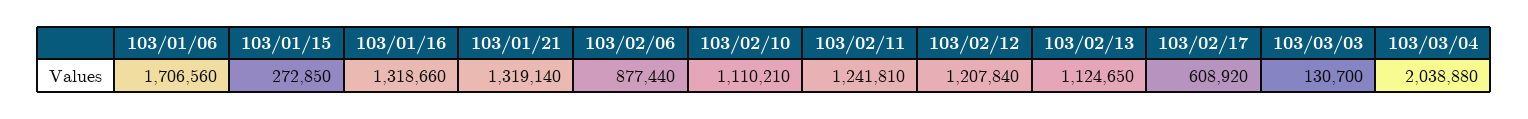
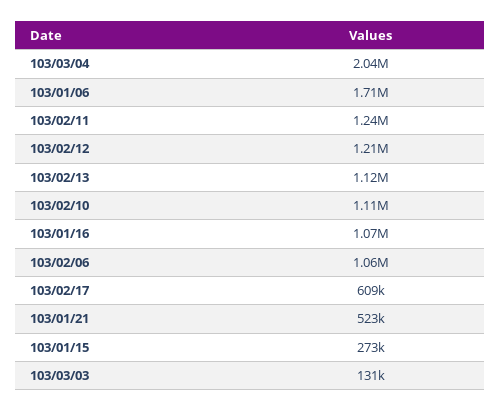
103/01/16: 1318660 -> 1070000
103/01/21: 1319140 -> 523000
103/02/06: 877440 -> 1060000

